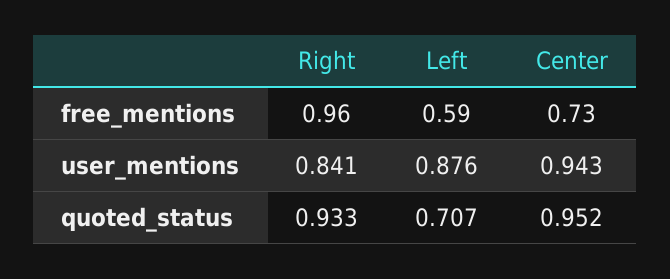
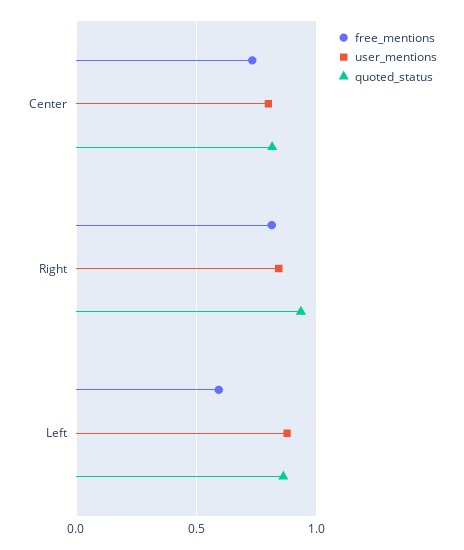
free_mentions, Right: 0.96 -> 0.8
user_mentions, Center: 0.943 -> 0.8
quoted_status, Left: 0.707 -> 0.85
quoted_status, Center: 0.952 -> 0.8

